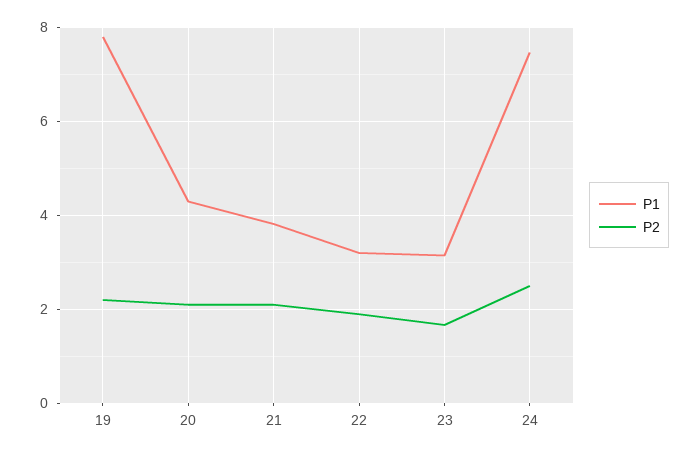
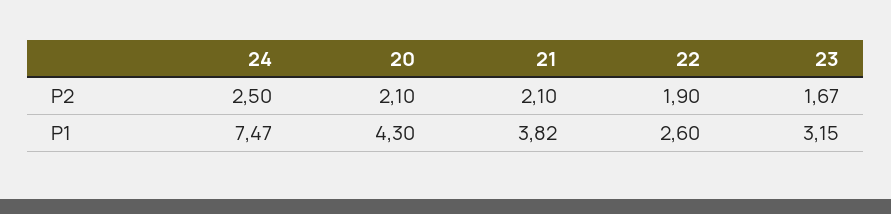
P1, 19: 7.8 -> none
P2, 19: 2.2 -> none
P1, 22: 3.2 -> 2.6

